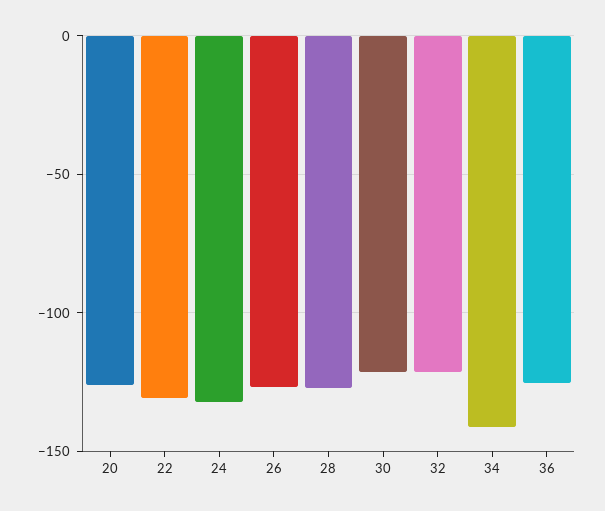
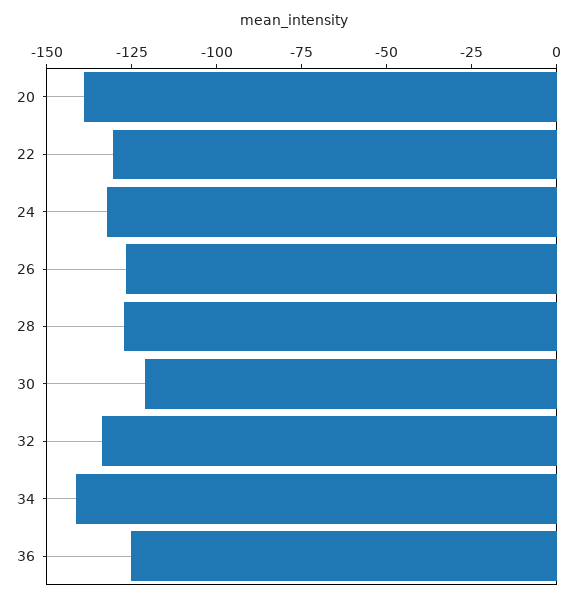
20: -125 -> -140
32: -120 -> -135

